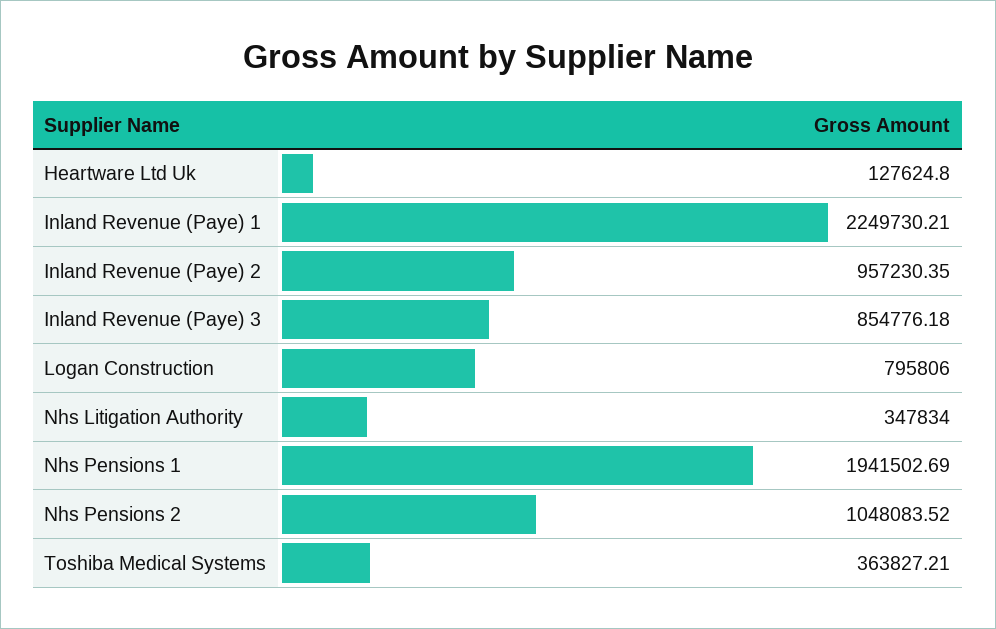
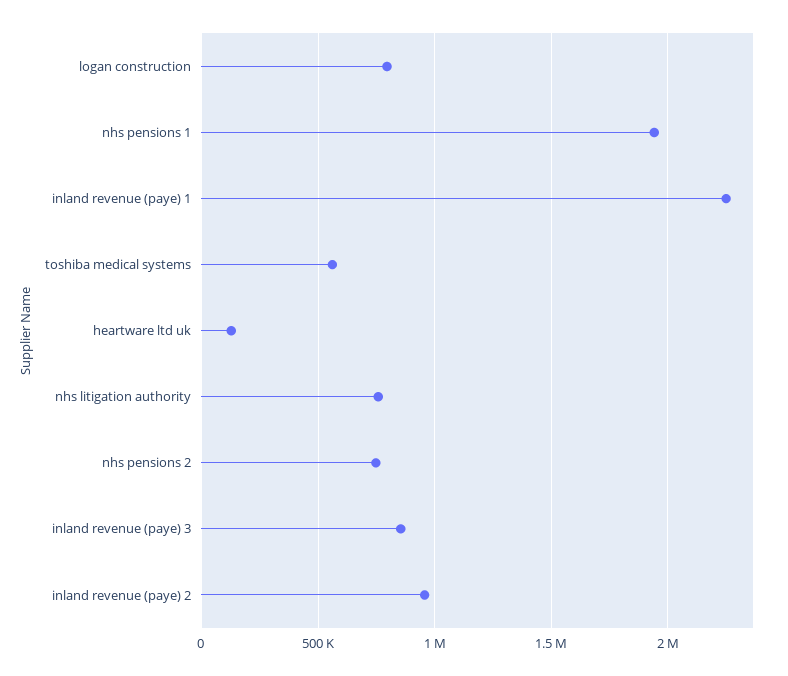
Nhs Litigation Authority: 347834 -> 750000
Nhs Pensions 2: 1048083.52 -> 750000
Toshiba Medical Systems: 363827.21 -> 550000

